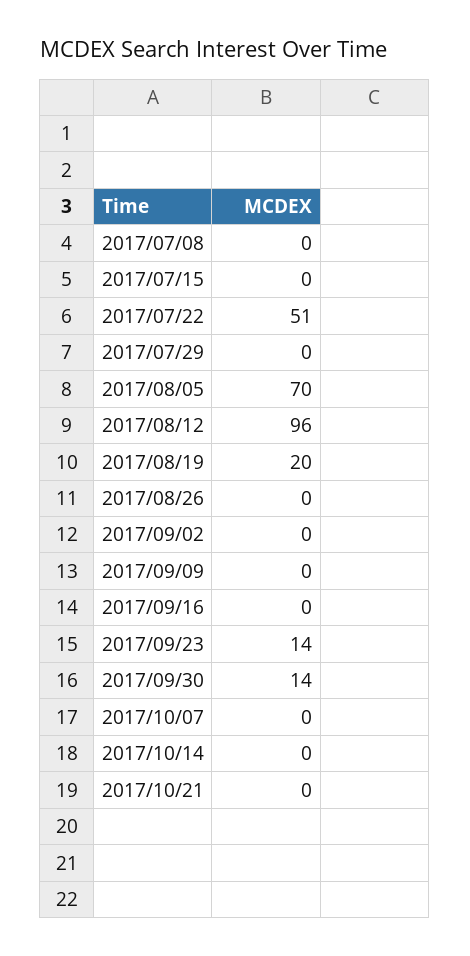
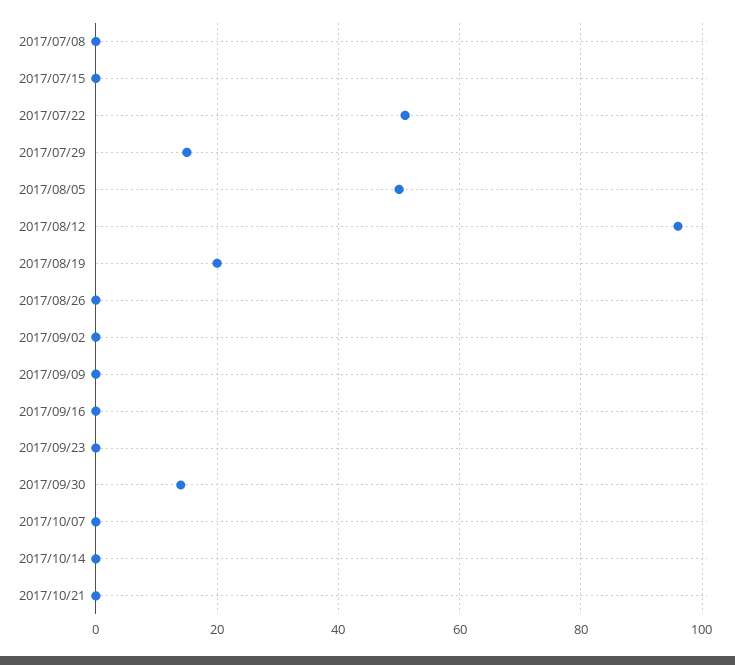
2017/07/29: 0 -> 15
2017/08/05: 70 -> 50
2017/09/23: 14 -> 0

